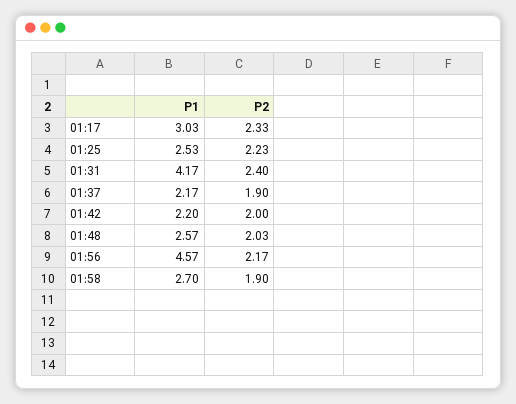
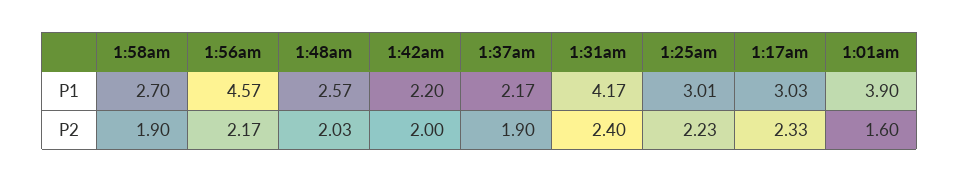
P1, 01:25: 2.53 -> 3.01
P1, 1:01am: none -> 3.9
P2, 1:01am: none -> 1.6

